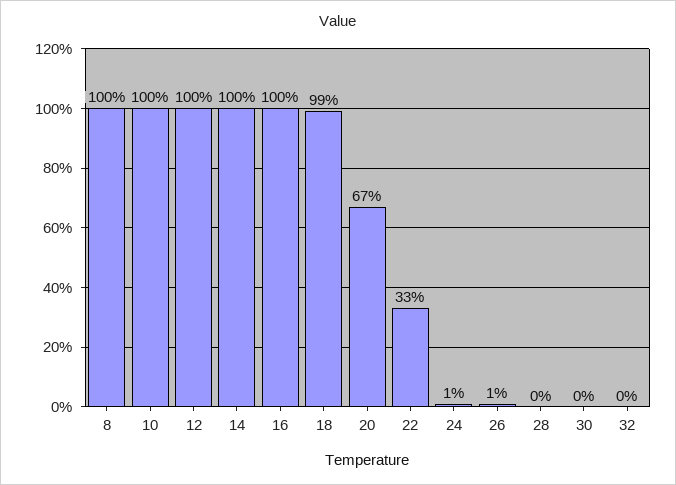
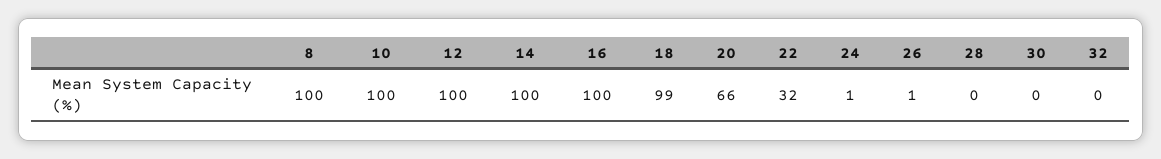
20: 67 -> 66
22: 33 -> 32

